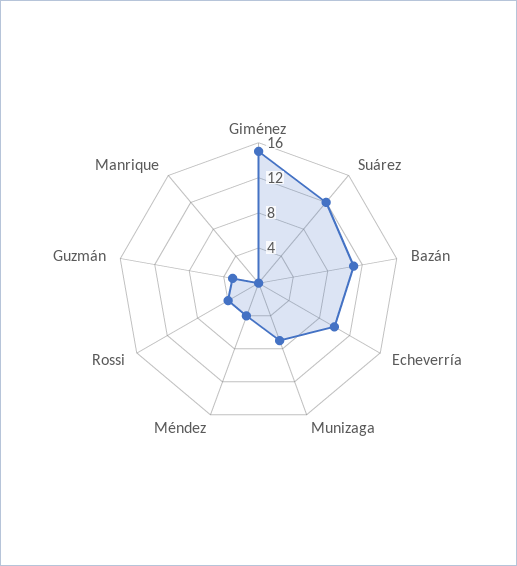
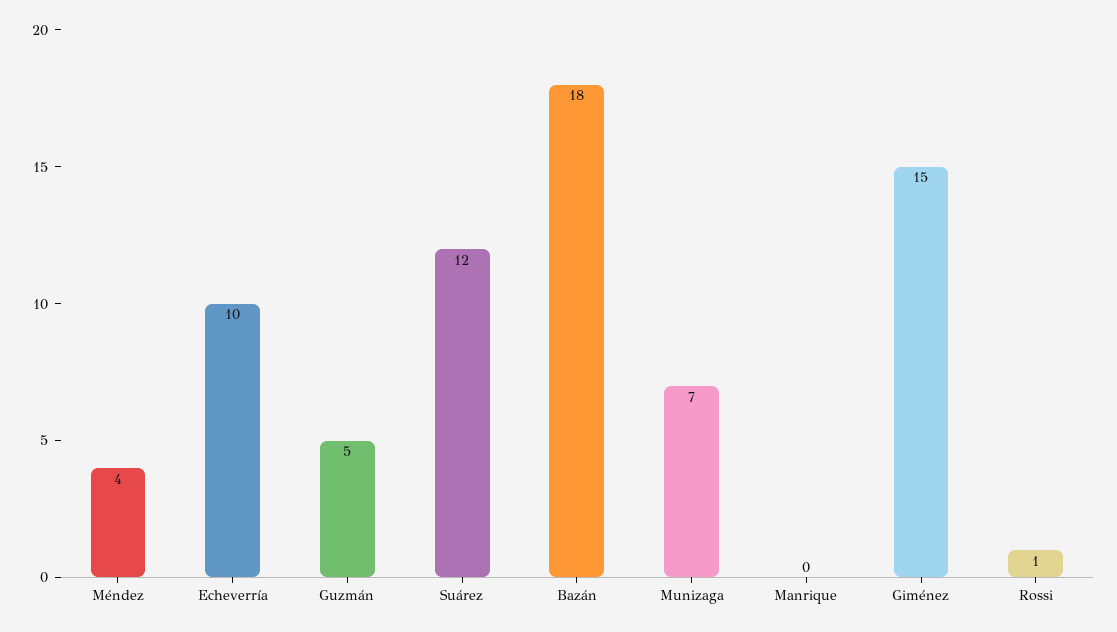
Bazán: 11 -> 18
Rossi: 4 -> 1
Guzmán: 3 -> 5

